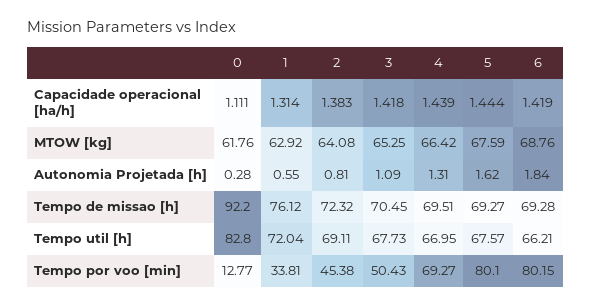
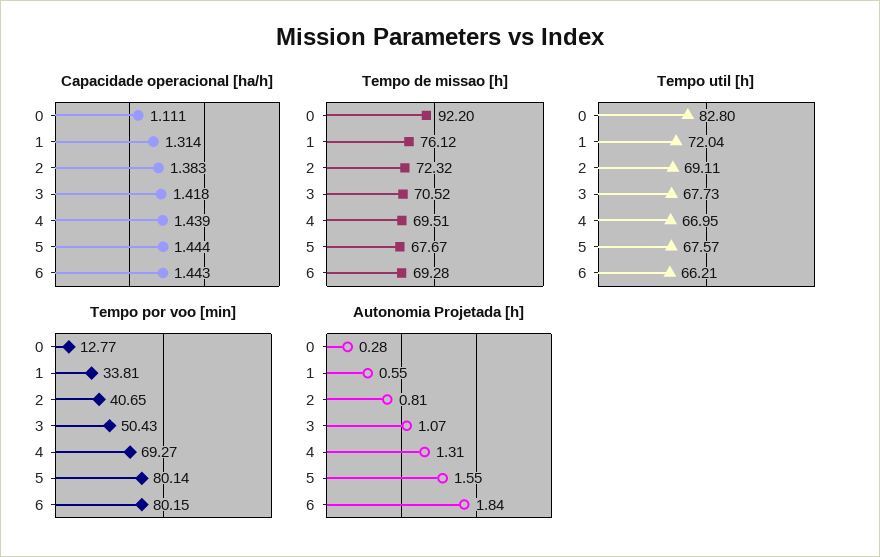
Capacidade operacional [ha/h], 6: 1.419 -> 1.443
MTOW [kg], 0: 61.76 -> none
MTOW [kg], 1: 62.92 -> none
MTOW [kg], 2: 64.08 -> none
MTOW [kg], 3: 65.25 -> none
MTOW [kg], 4: 66.42 -> none
MTOW [kg], 5: 67.59 -> none
MTOW [kg], 6: 68.76 -> none
Autonomia Projetada [h], 3: 1.09 -> 1.07
Autonomia Projetada [h], 5: 1.62 -> 1.55
Tempo de missao [h], 3: 70.45 -> 70.52
Tempo de missao [h], 5: 69.27 -> 67.67
Tempo por voo [min], 2: 45.38 -> 40.65
Tempo por voo [min], 5: 80.1 -> 80.14

